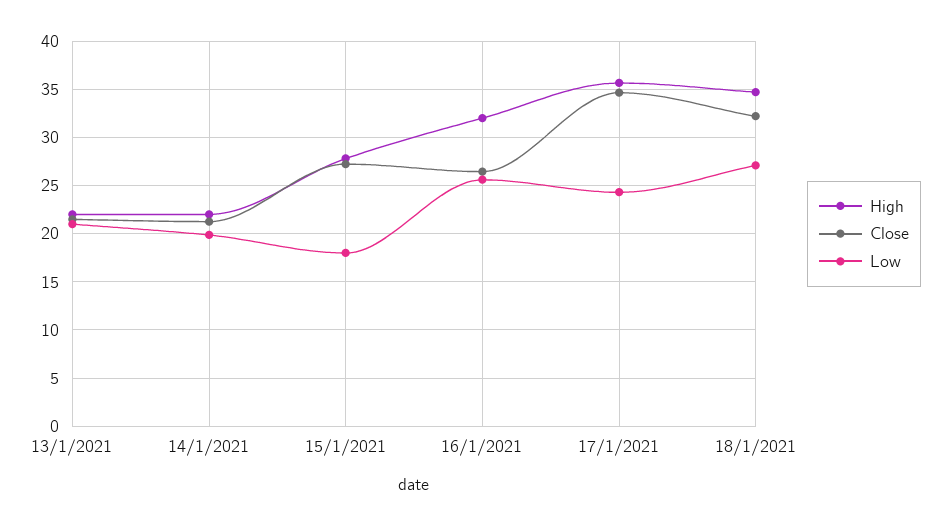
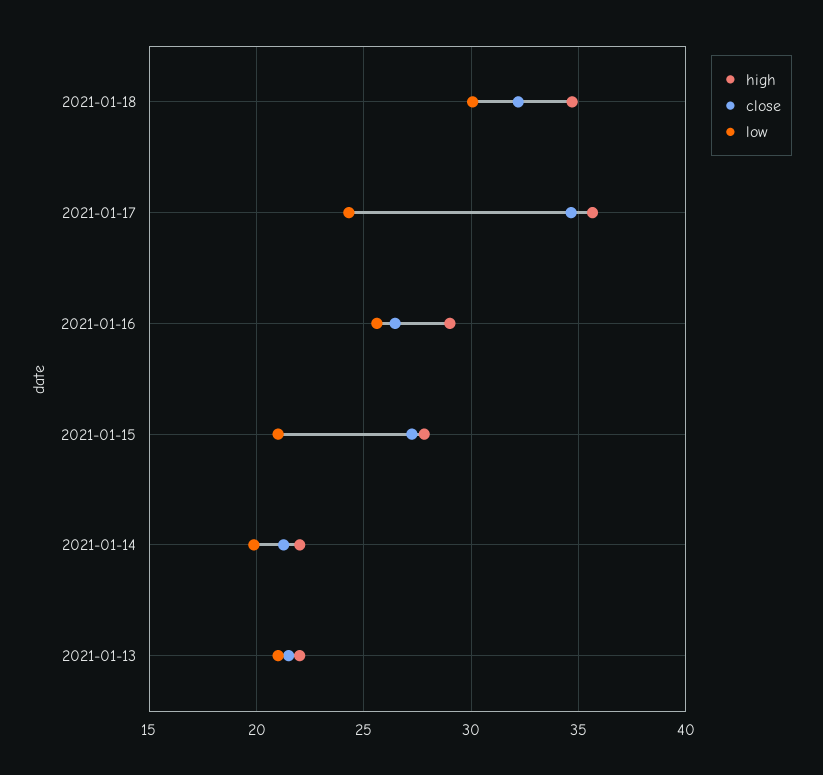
Low, 15/1/2021: 18 -> 21
High, 16/1/2021: 32 -> 29
Low, 18/1/2021: 27 -> 30

